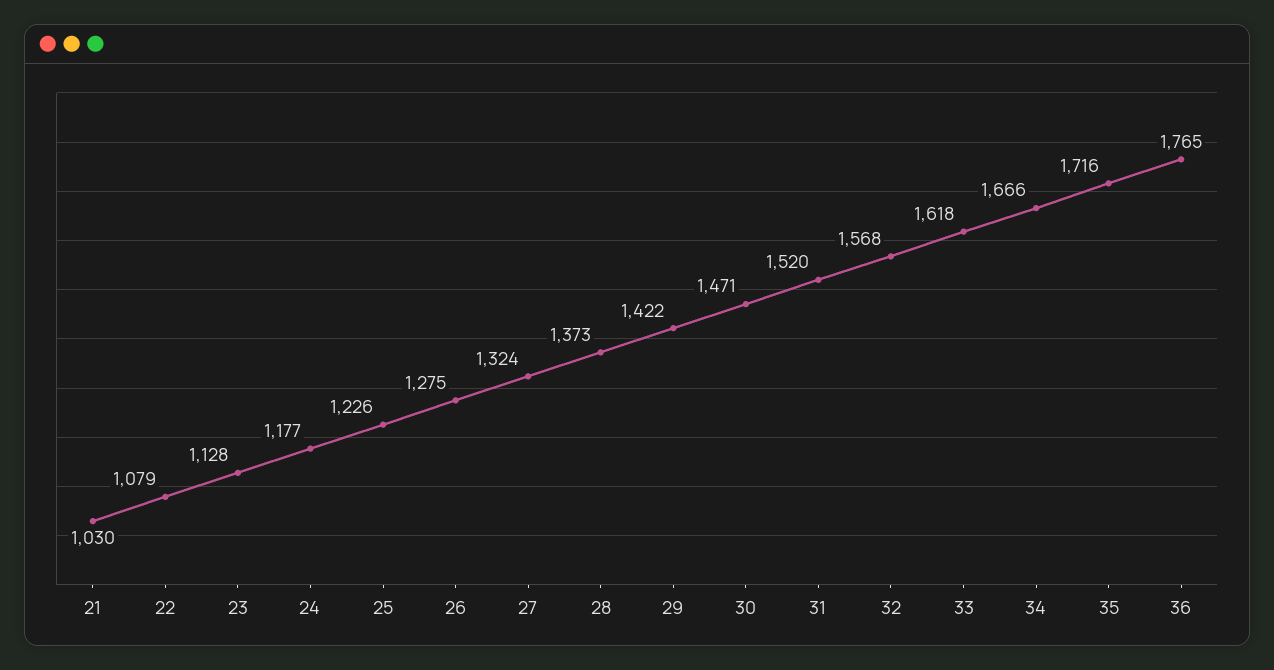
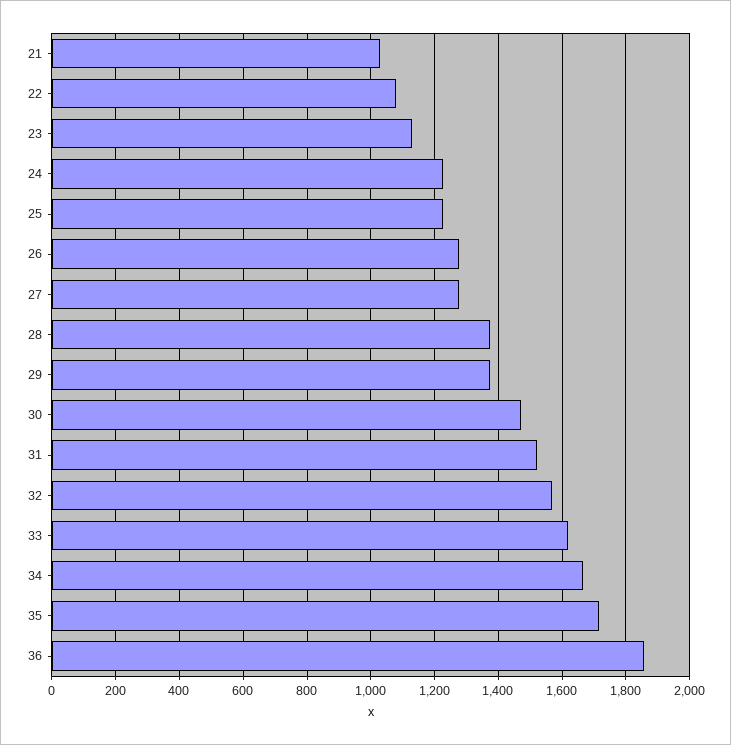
24: 1177 -> 1220
27: 1324 -> 1280
29: 1422 -> 1380
36: 1765 -> 1860

